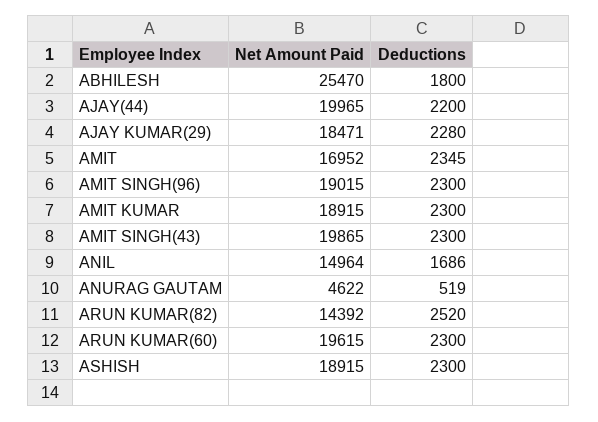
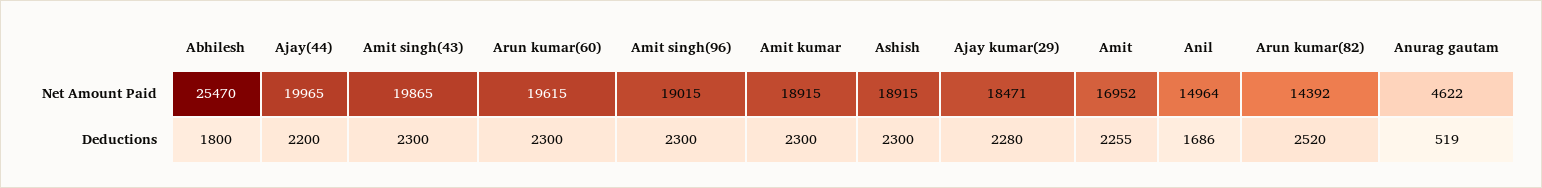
Deductions, AMIT: 2345 -> 2255

